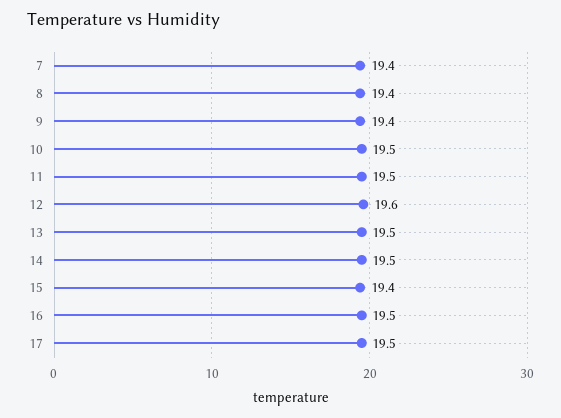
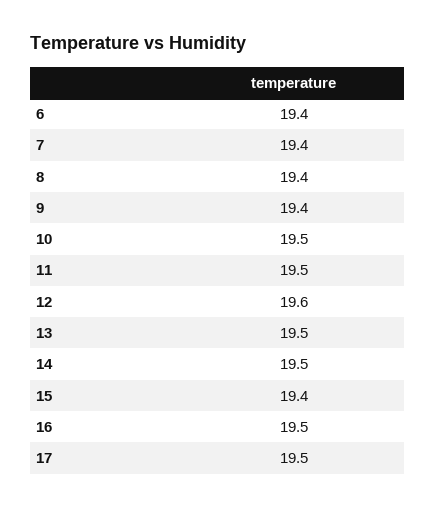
6: none -> 19.4

